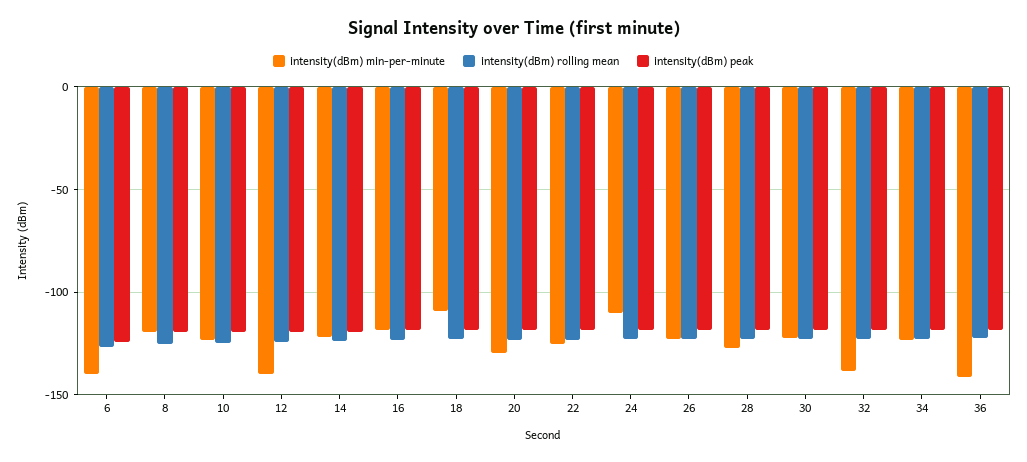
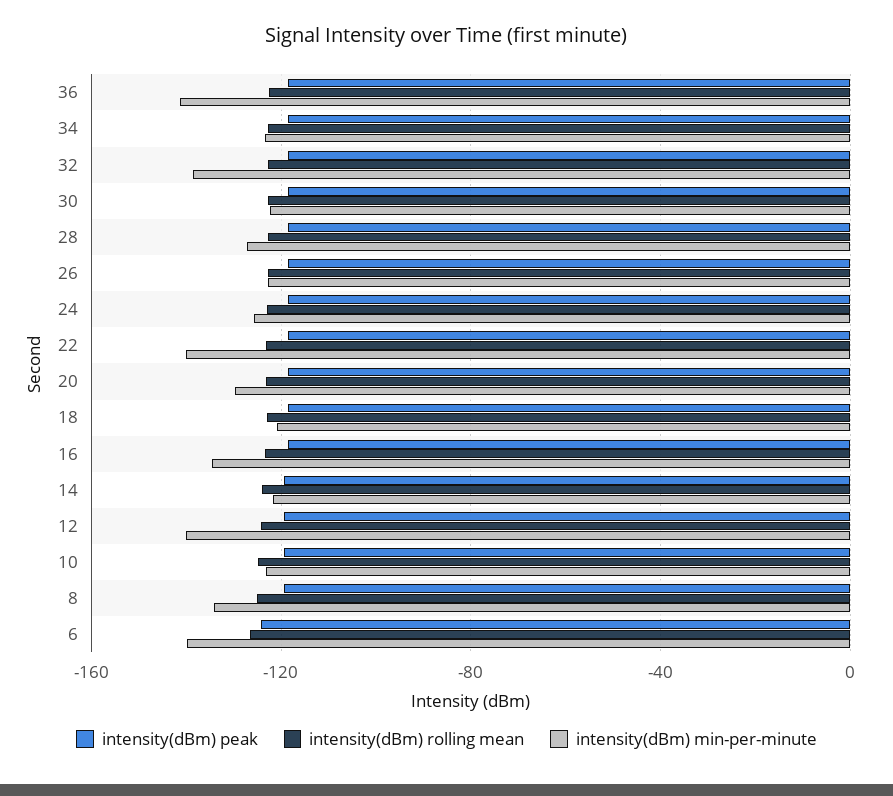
intensity(dBm) min-per-minute, 8: -120 -> -135
intensity(dBm) min-per-minute, 16: -120 -> -135
intensity(dBm) min-per-minute, 18: -110 -> -120
intensity(dBm) min-per-minute, 22: -125 -> -140
intensity(dBm) min-per-minute, 24: -110 -> -125

